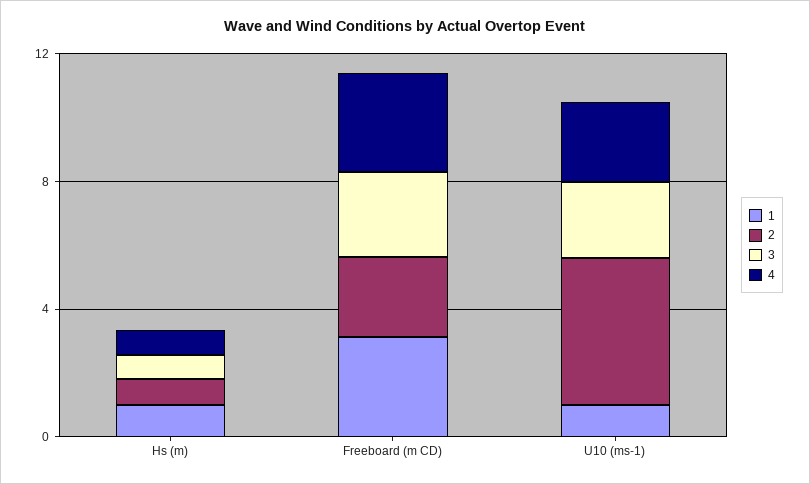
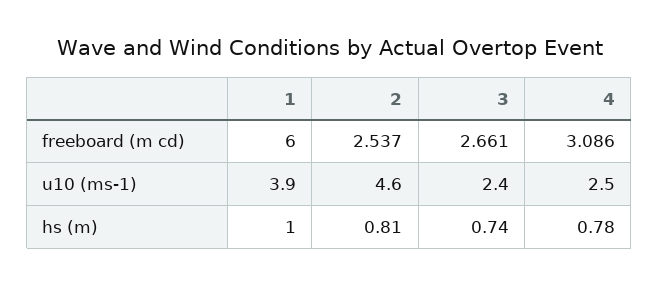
1, Freeboard (m CD): 3 -> 6
1, U10 (ms-1): 1 -> 3.9

